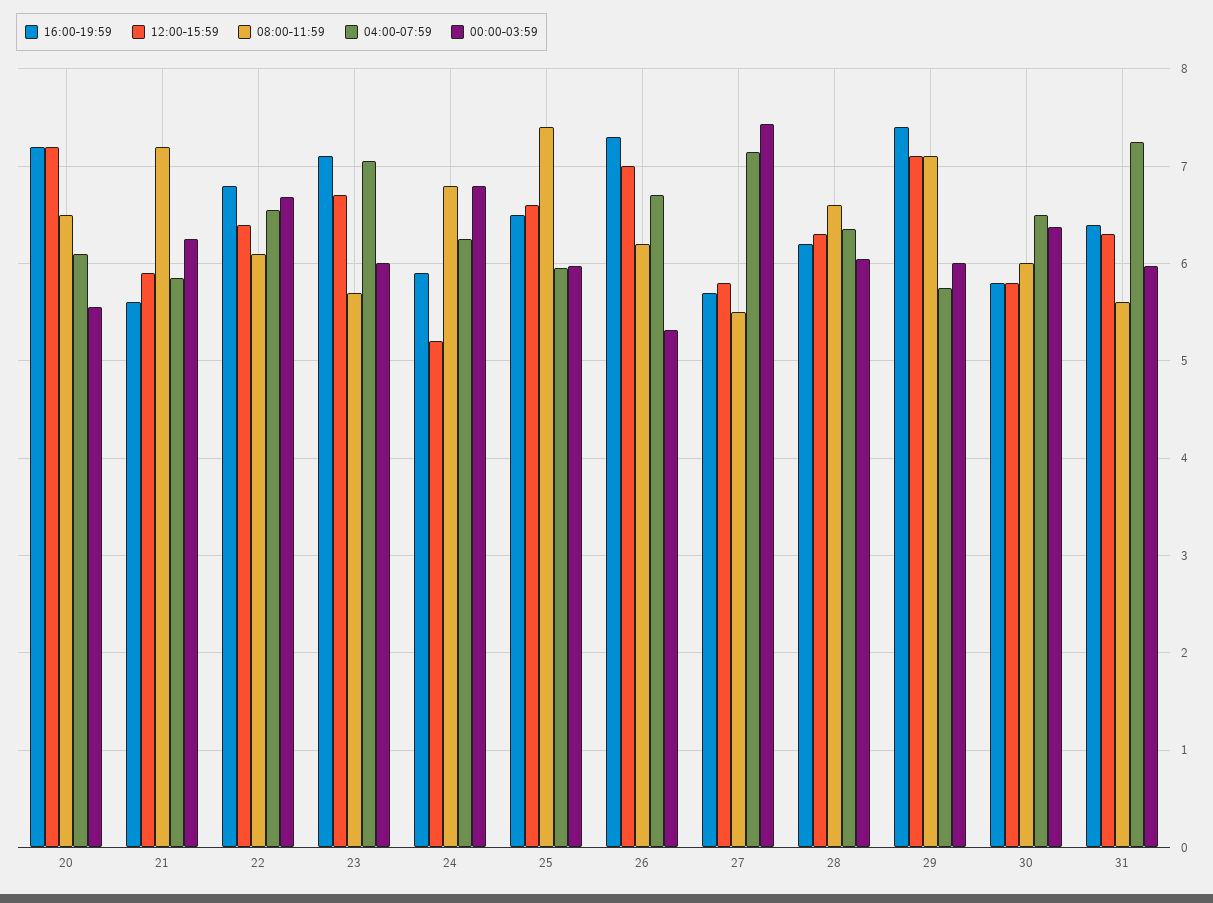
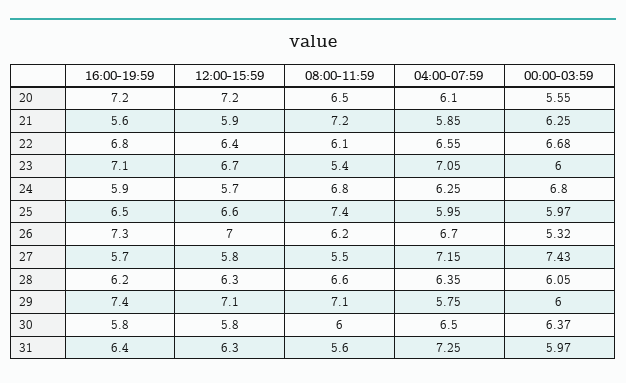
08:00-11:59, 23: 5.7 -> 5.4
12:00-15:59, 24: 5.2 -> 5.7

